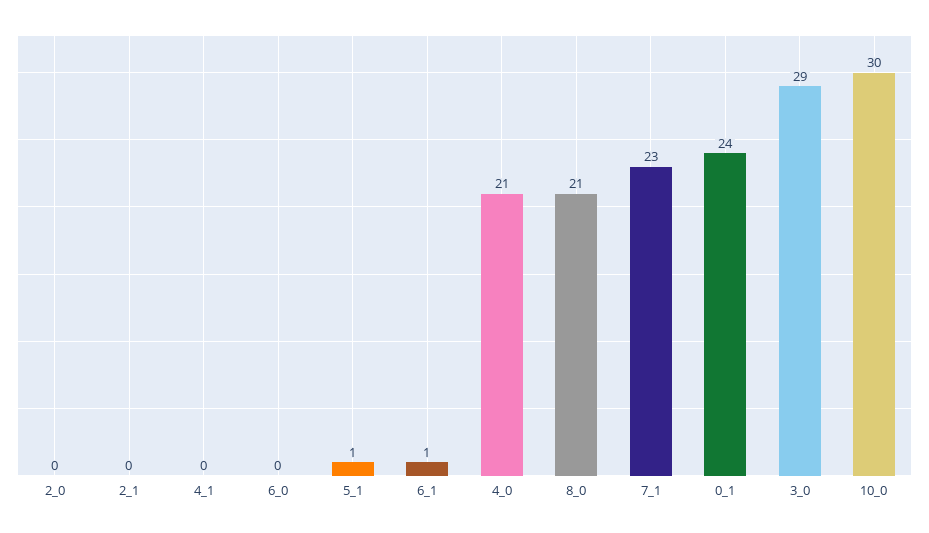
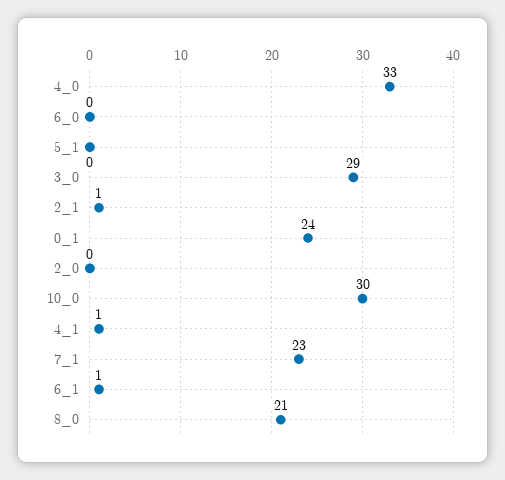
2_1: 0 -> 1
4_1: 0 -> 1
5_1: 1 -> 0
4_0: 21 -> 33

